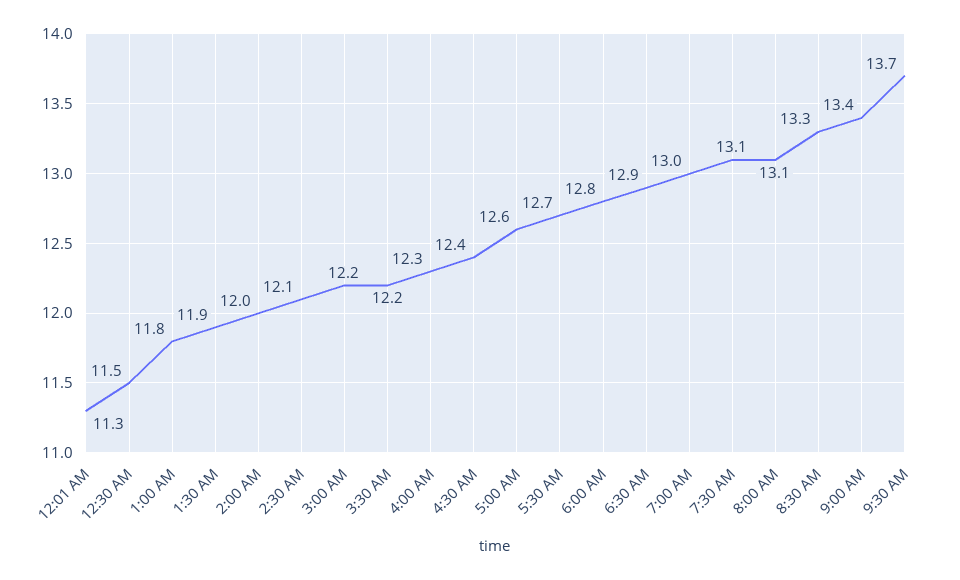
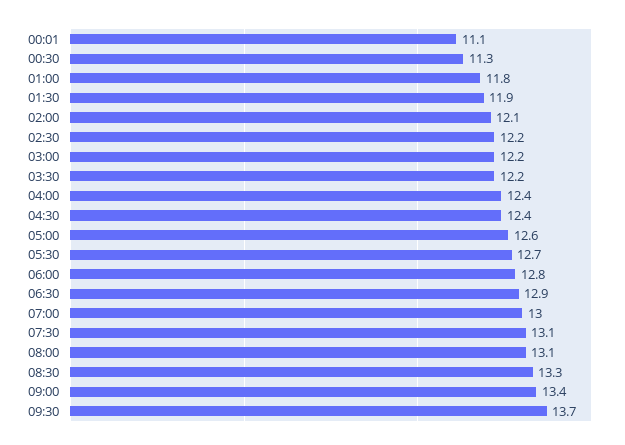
12:01 AM: 11.3 -> 11.1
12:30 AM: 11.5 -> 11.3
2:00 AM: 12 -> 12.1
2:30 AM: 12.1 -> 12.2
4:00 AM: 12.3 -> 12.4

